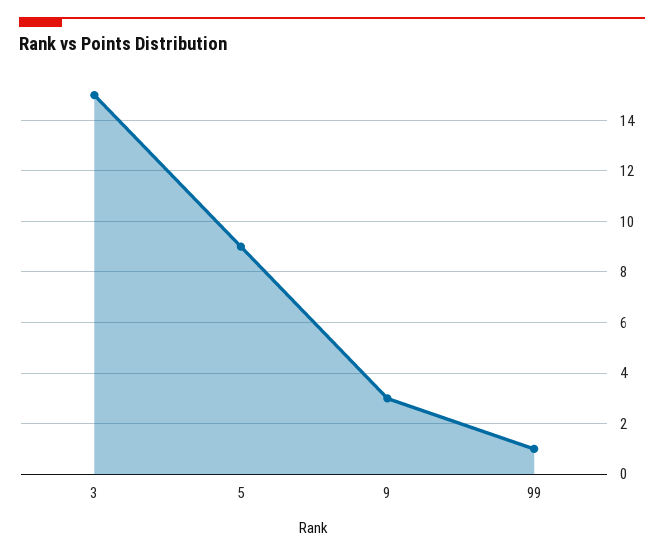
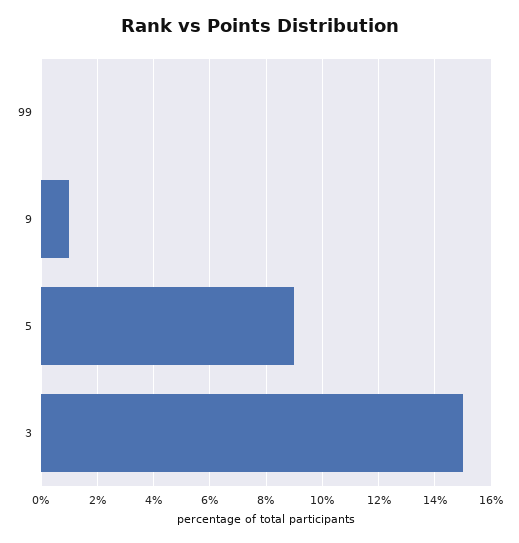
9: 3 -> 1
99: 1 -> 0

